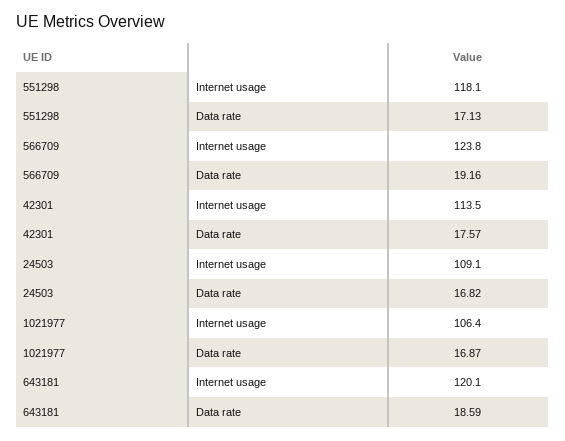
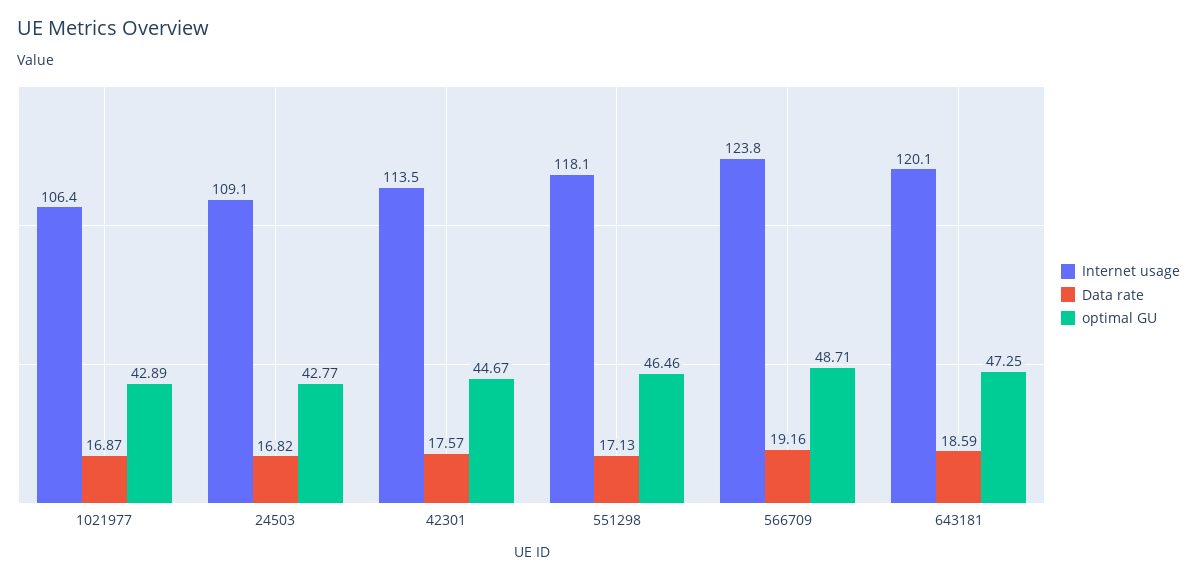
optimal GU, 1021977: none -> 42.89
optimal GU, 24503: none -> 42.77
optimal GU, 42301: none -> 44.67
optimal GU, 551298: none -> 46.46
optimal GU, 566709: none -> 48.71
optimal GU, 643181: none -> 47.25

